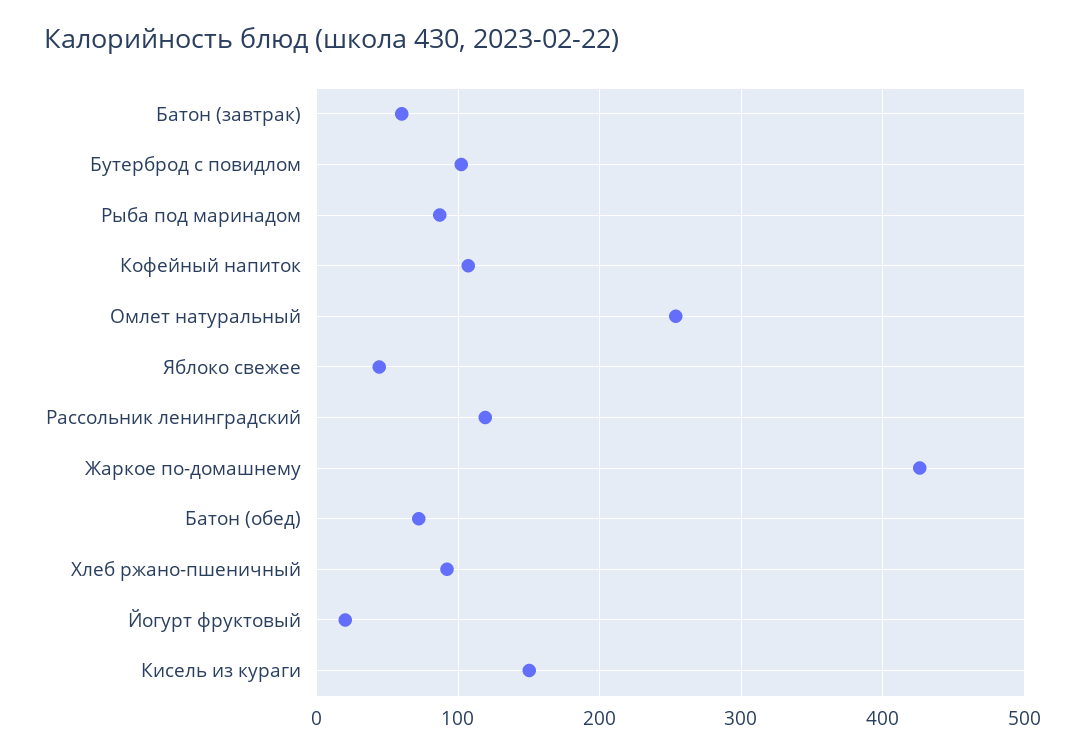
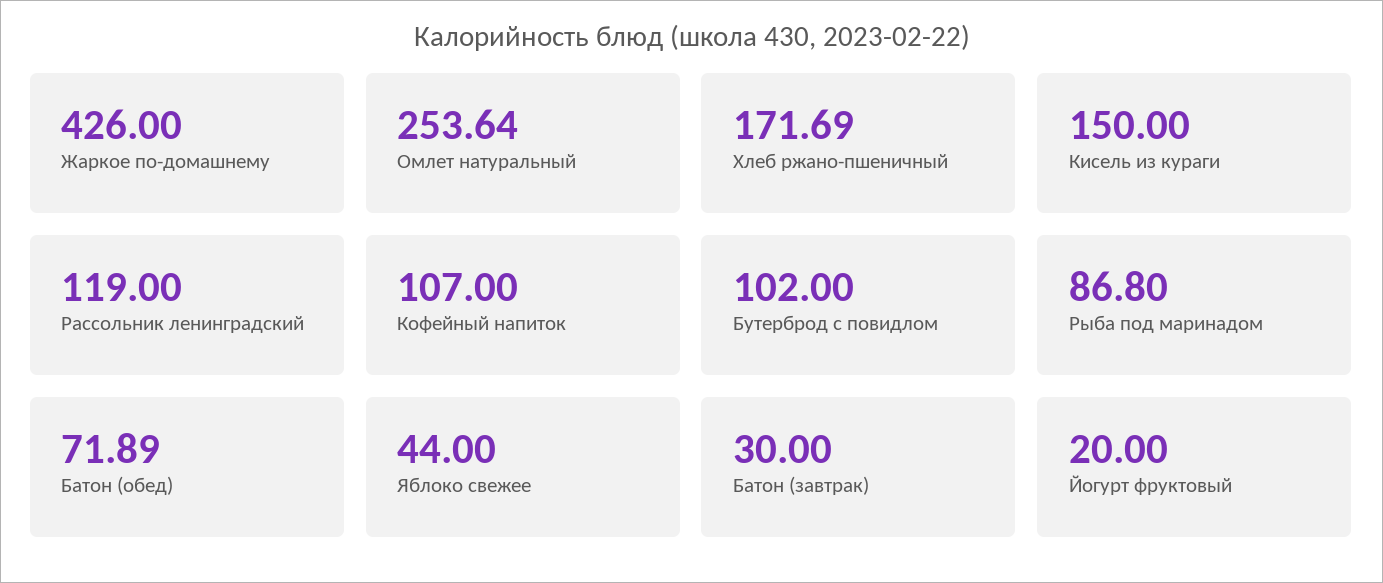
Батон (завтрак): 60 -> 30
Хлеб ржано-пшеничный: 90 -> 171.69

